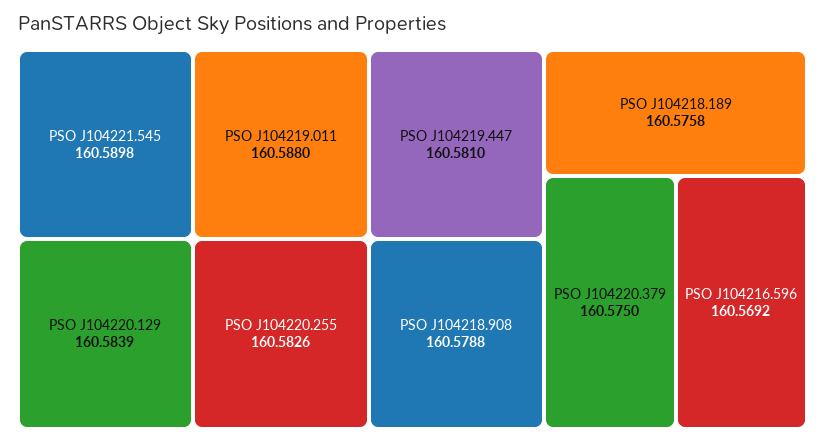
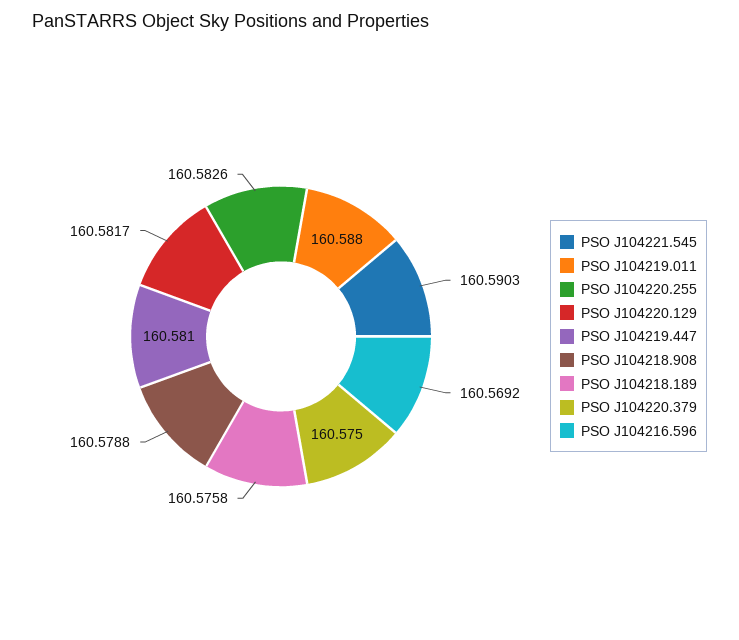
PSO J104221.545: 160.5898 -> 160.5903
PSO J104220.129: 160.5839 -> 160.5817

